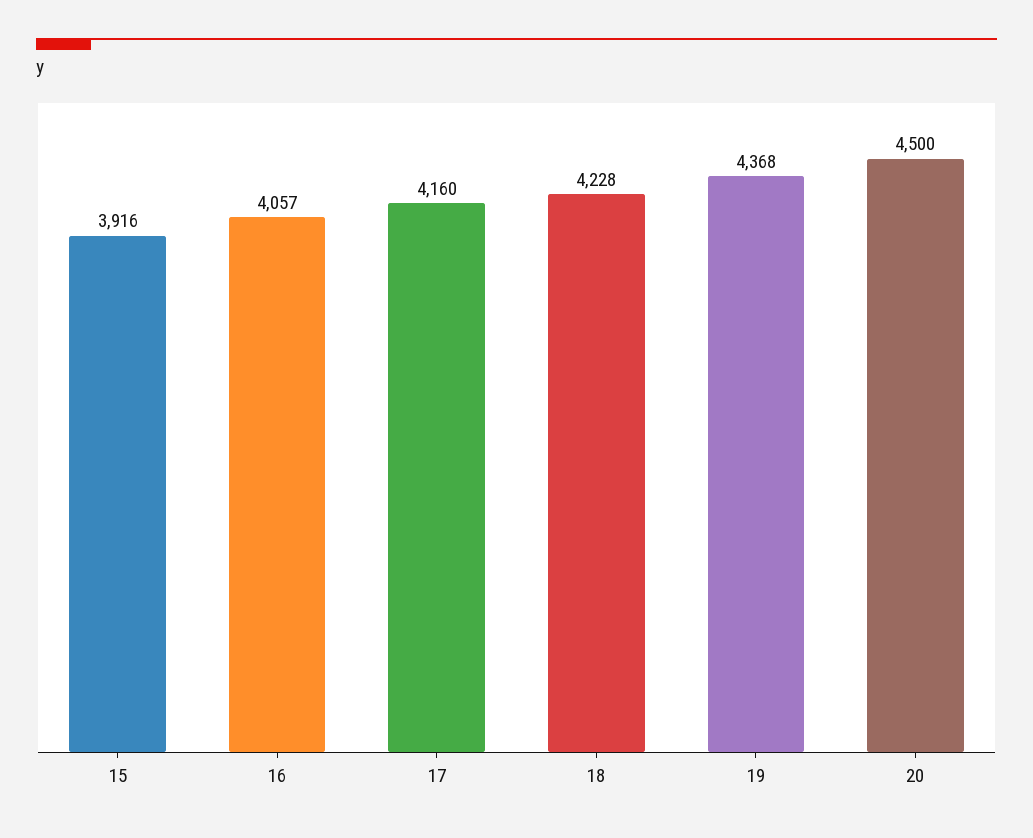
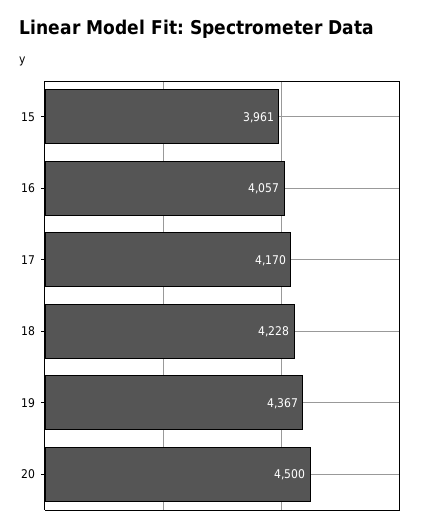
15: 3916 -> 3961
17: 4160 -> 4170
19: 4368 -> 4367

